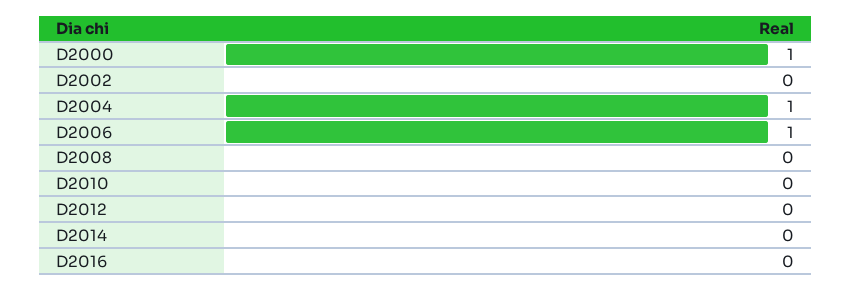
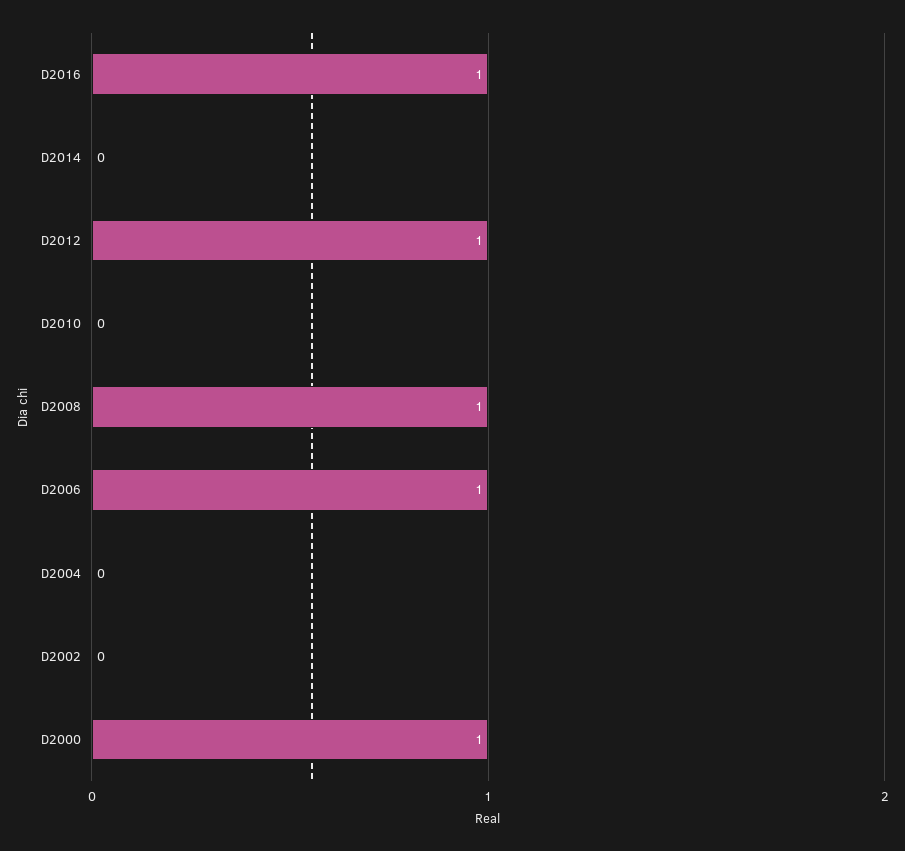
D2004: 1 -> 0
D2008: 0 -> 1
D2012: 0 -> 1
D2016: 0 -> 1

